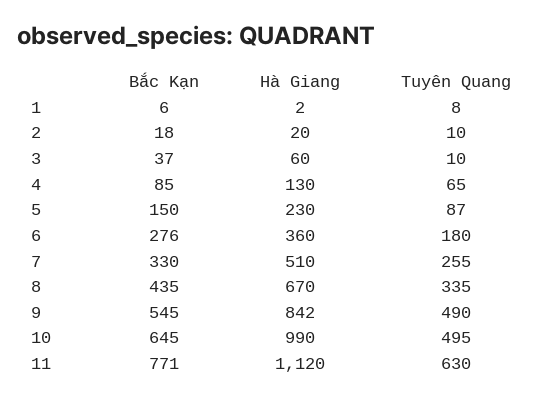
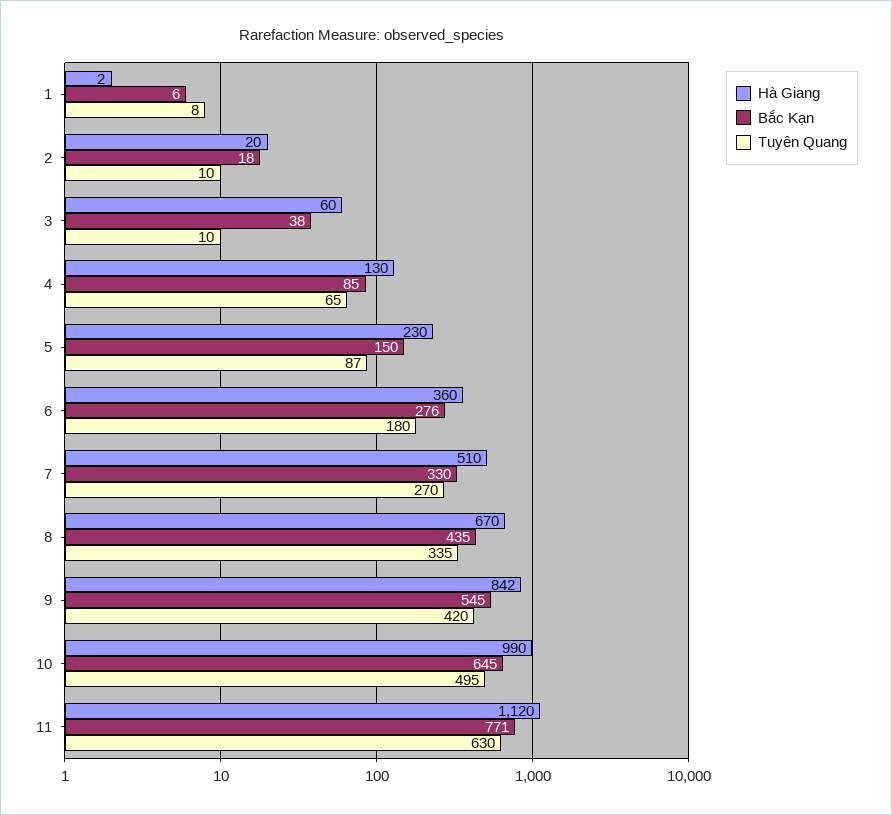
Bắc Kạn, 3: 37 -> 38
Tuyên Quang, 7: 255 -> 270
Tuyên Quang, 9: 490 -> 420

